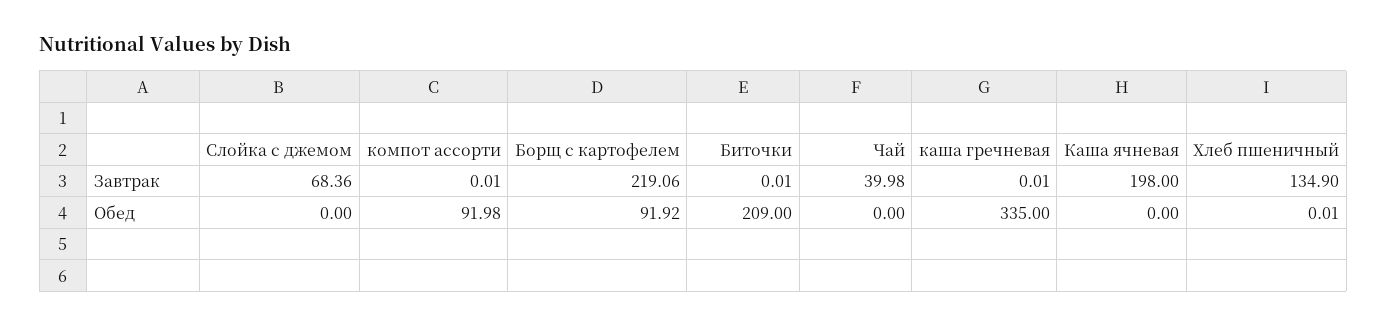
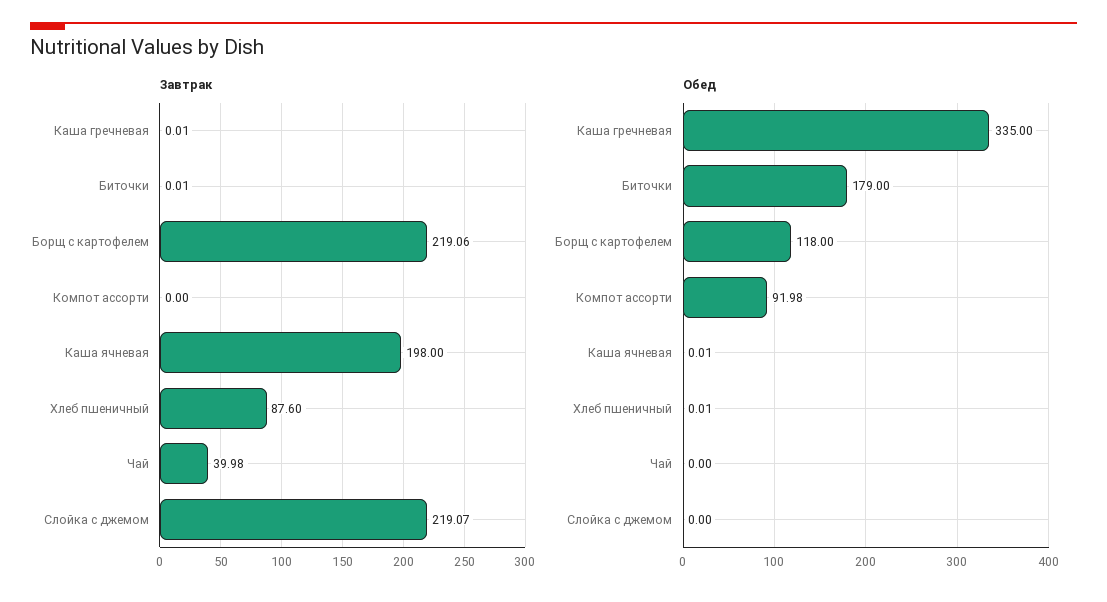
Завтрак, Слойка с джемом: 68.36 -> 219.07
Завтрак, компот ассорти: 0.01 -> 0
Завтрак, Хлеб пшеничный: 134.9 -> 87.6
Обед, Борщ с картофелем: 91.92 -> 118
Обед, Биточки: 209 -> 179
Обед, Каша ячневая: 0 -> 0.01

